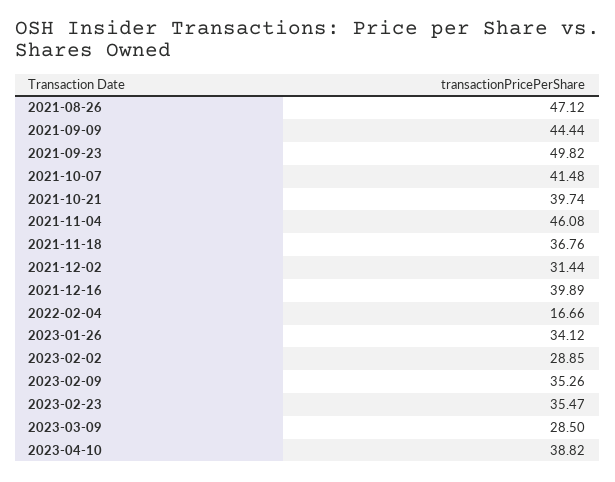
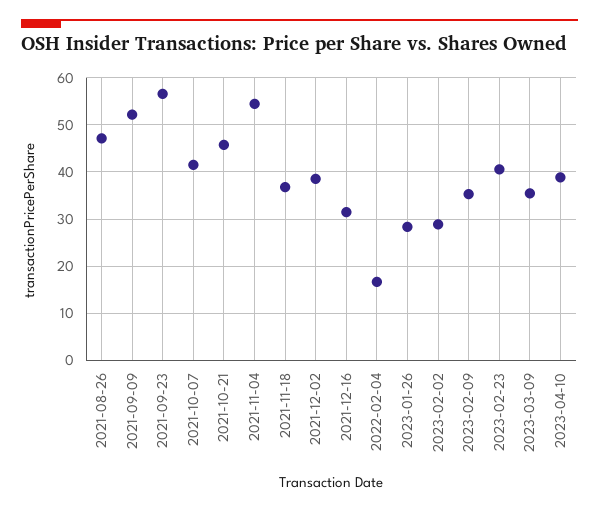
2021-09-09: 44.44 -> 52
2021-09-23: 49.82 -> 56
2021-10-21: 39.74 -> 46
2021-11-04: 46.08 -> 54
2021-12-02: 31.44 -> 38
2021-12-16: 39.89 -> 32
2023-01-26: 34.12 -> 28
2023-02-23: 35.47 -> 40
2023-03-09: 28.5 -> 36

